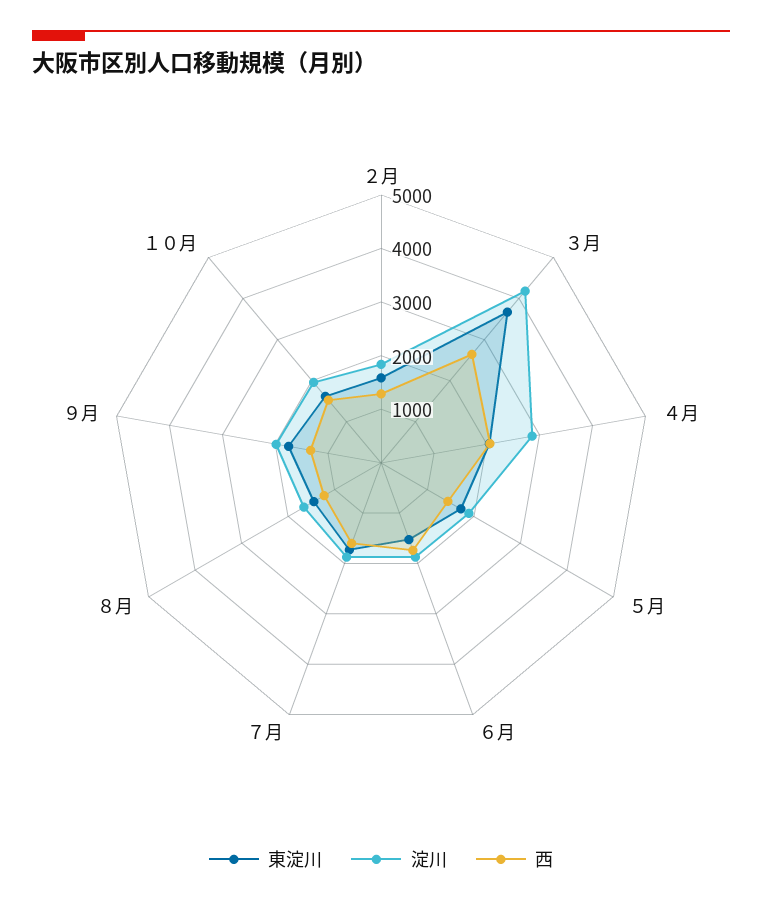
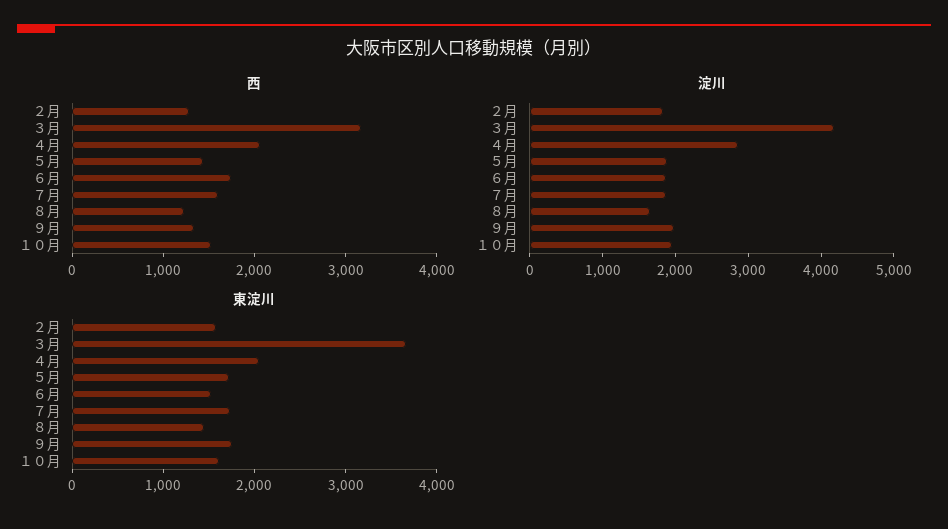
西, ３月: 2600 -> 3200

